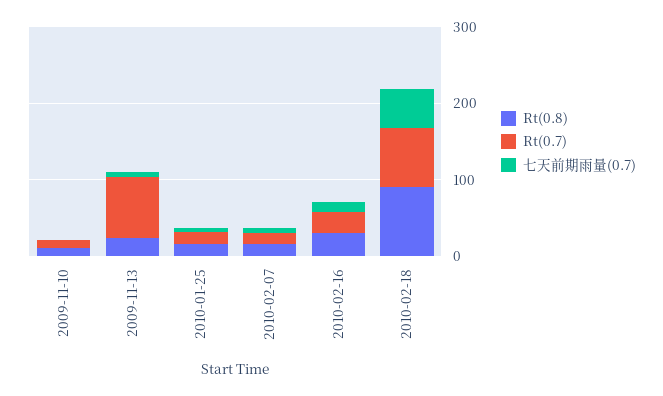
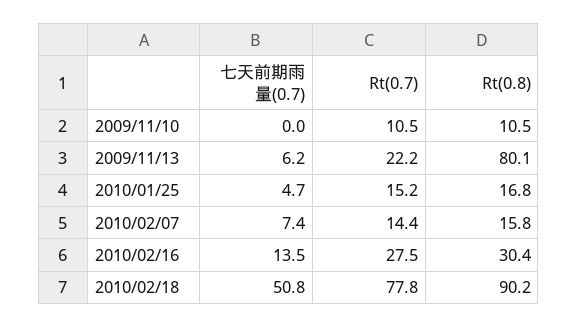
Rt(0.8), 2009-11-13: 20 -> 80.1
Rt(0.7), 2009-11-13: 80 -> 22.2

